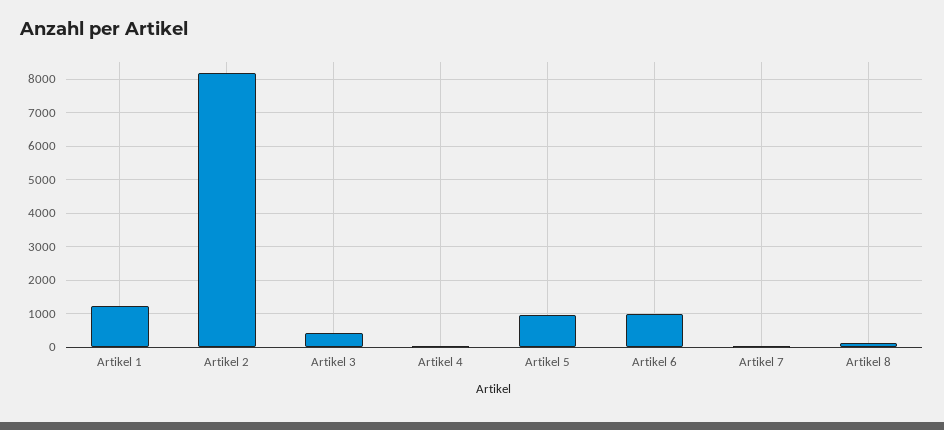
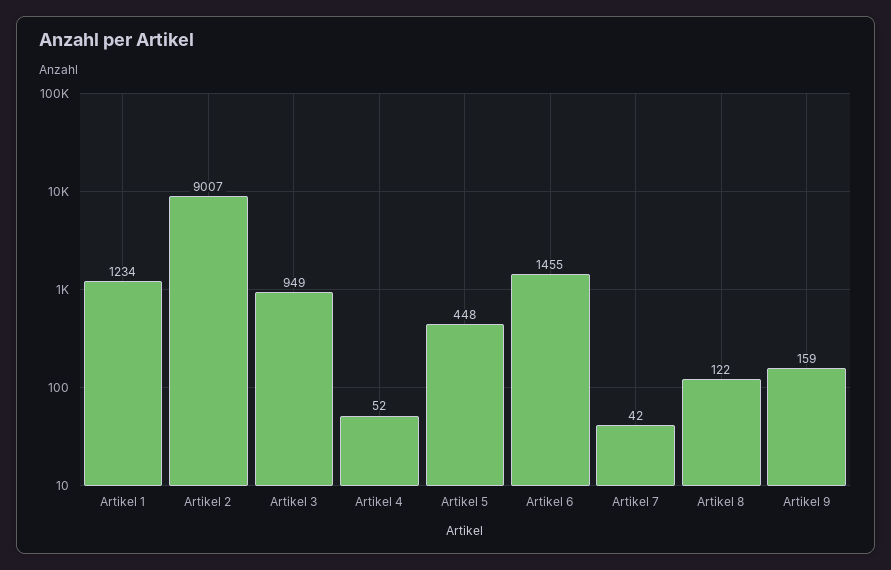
Artikel 2: 8200 -> 9007
Artikel 3: 400 -> 949
Artikel 5: 1000 -> 448
Artikel 6: 1000 -> 1455
Artikel 9: none -> 159

